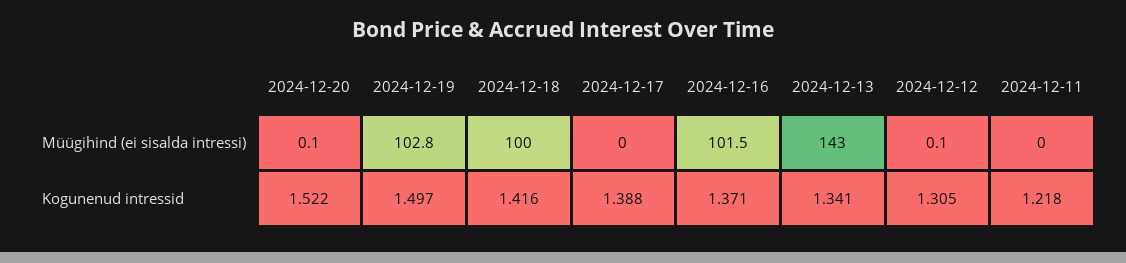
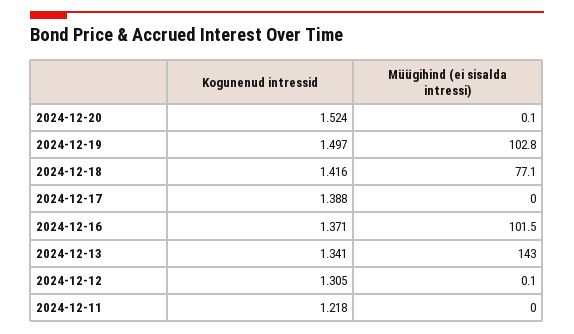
2024-12-18, Müügihind (ei sisalda intressi): 100 -> 77.1
2024-12-20, Kogunenud intressid: 1.522 -> 1.524

